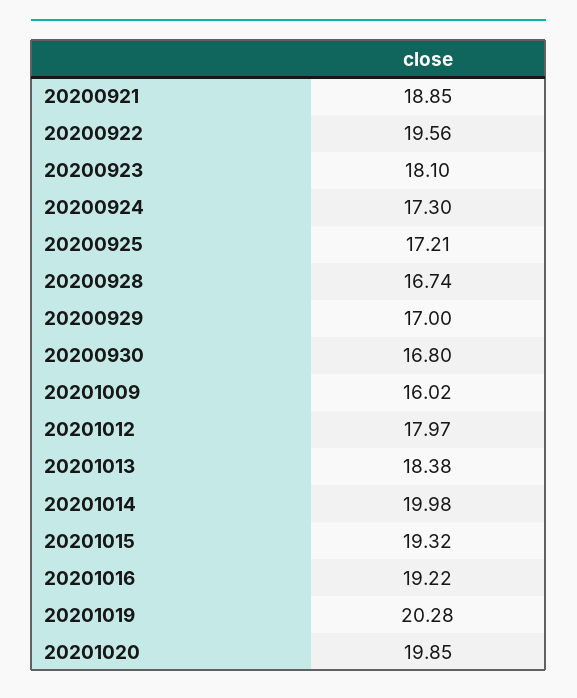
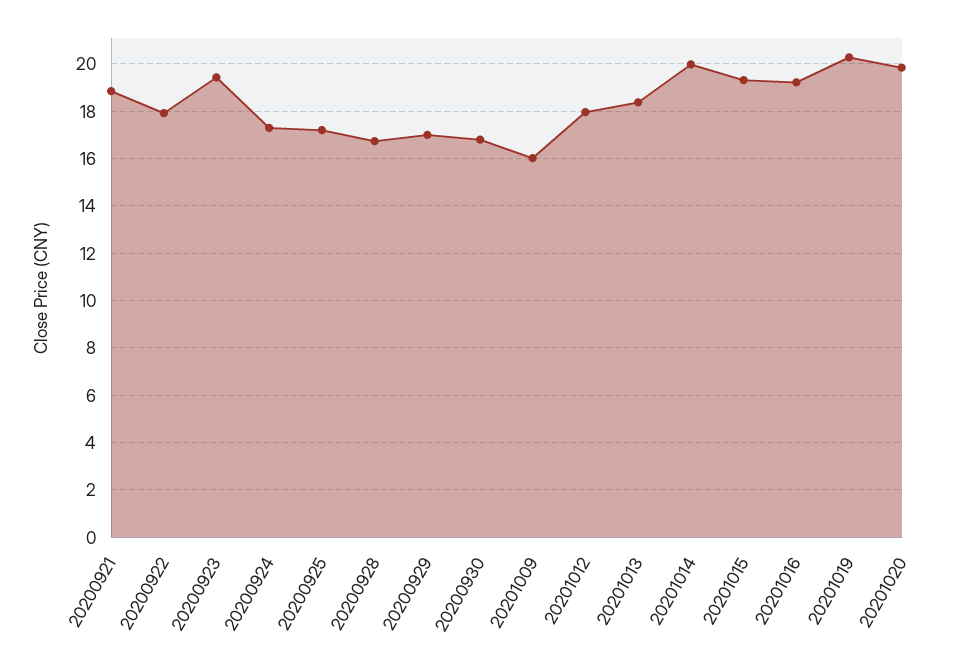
20200922: 19.56 -> 18
20200923: 18.1 -> 19.5

